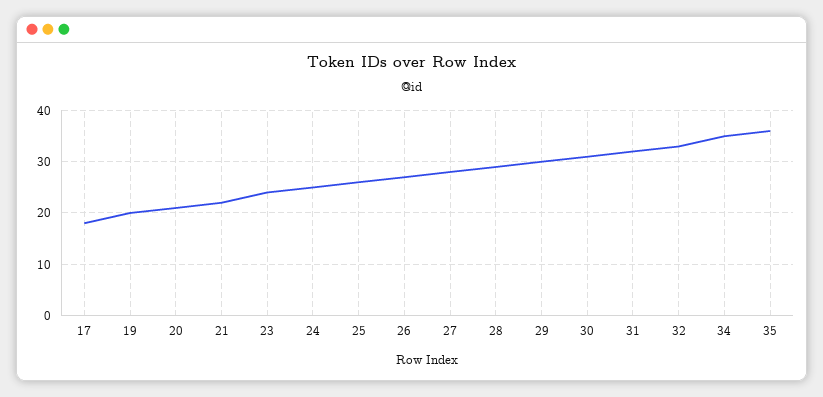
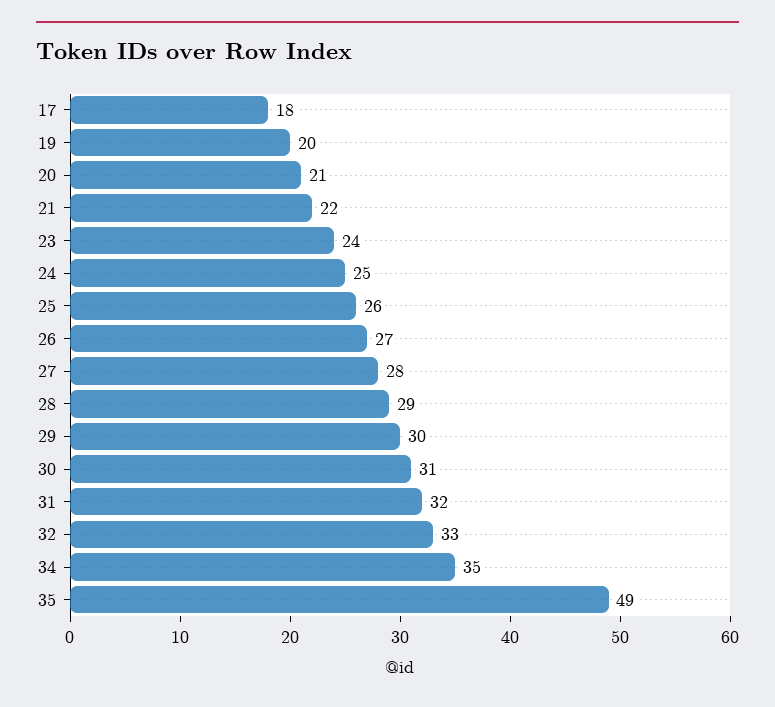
35: 35 -> 49

